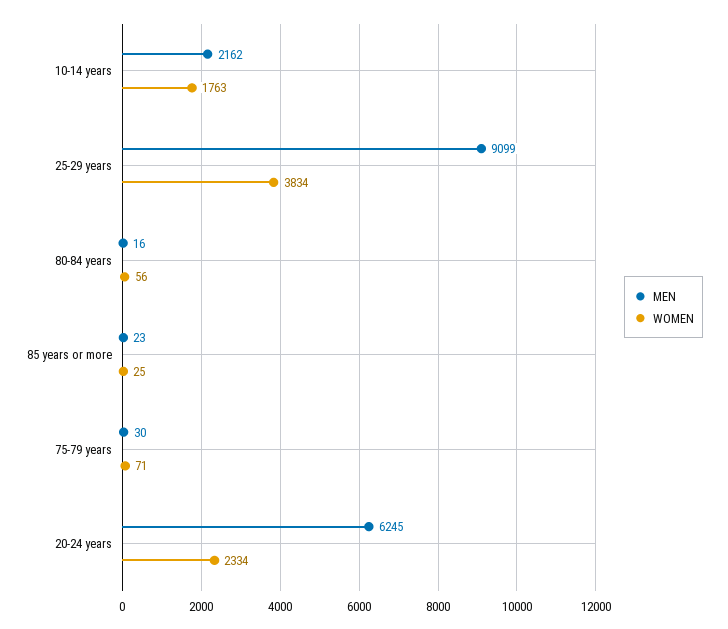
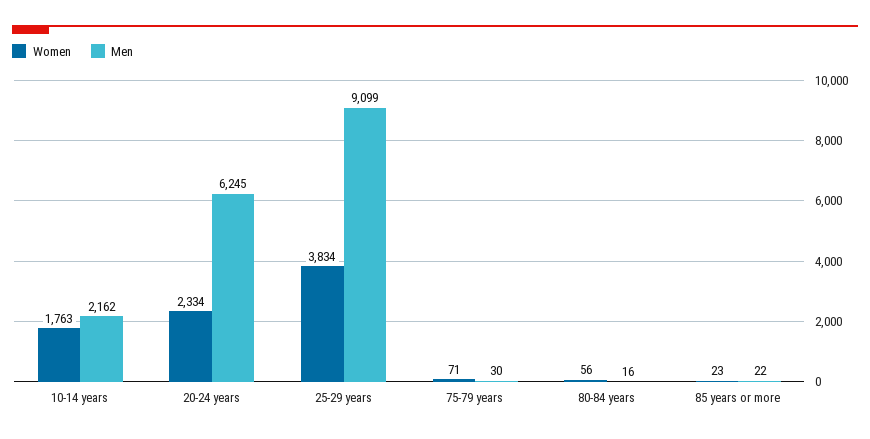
MEN, 85 years or more: 23 -> 22
WOMEN, 85 years or more: 25 -> 23

